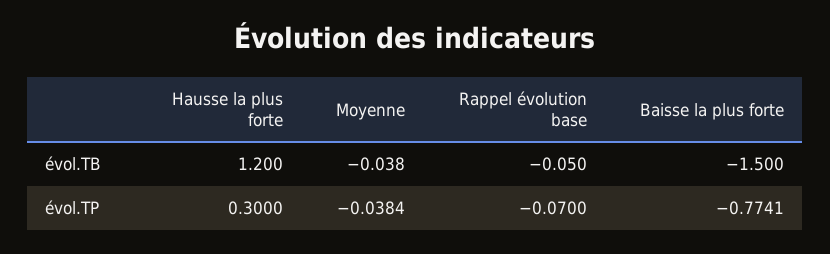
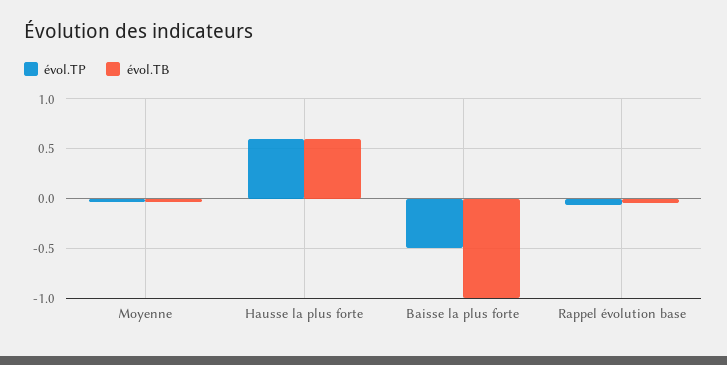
évol.TB, Hausse la plus forte: 1.2 -> 0.6
évol.TB, Baisse la plus forte: -1.5 -> -1
évol.TP, Hausse la plus forte: 0.3 -> 0.6
évol.TP, Baisse la plus forte: -0.7741 -> -0.5

